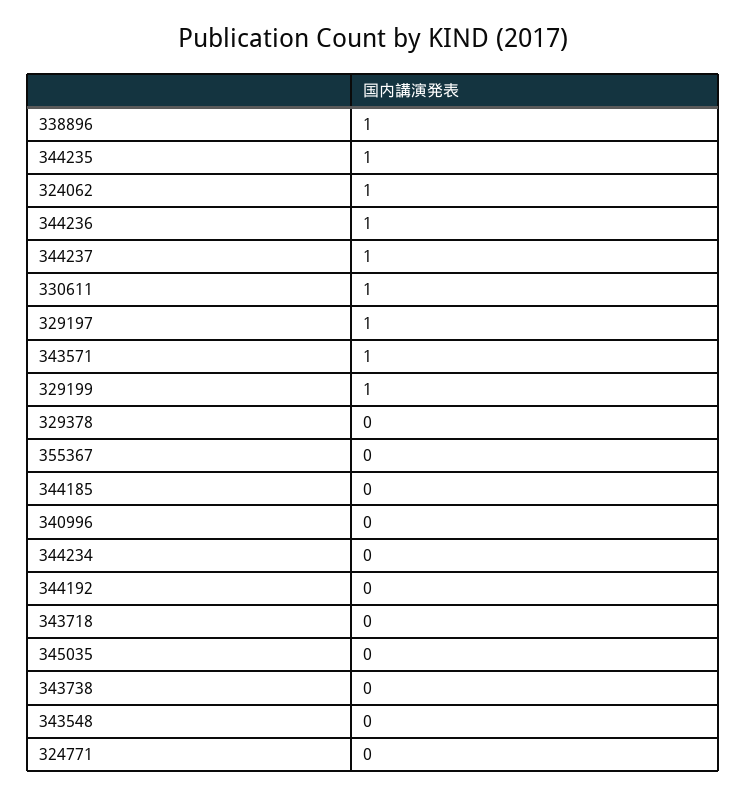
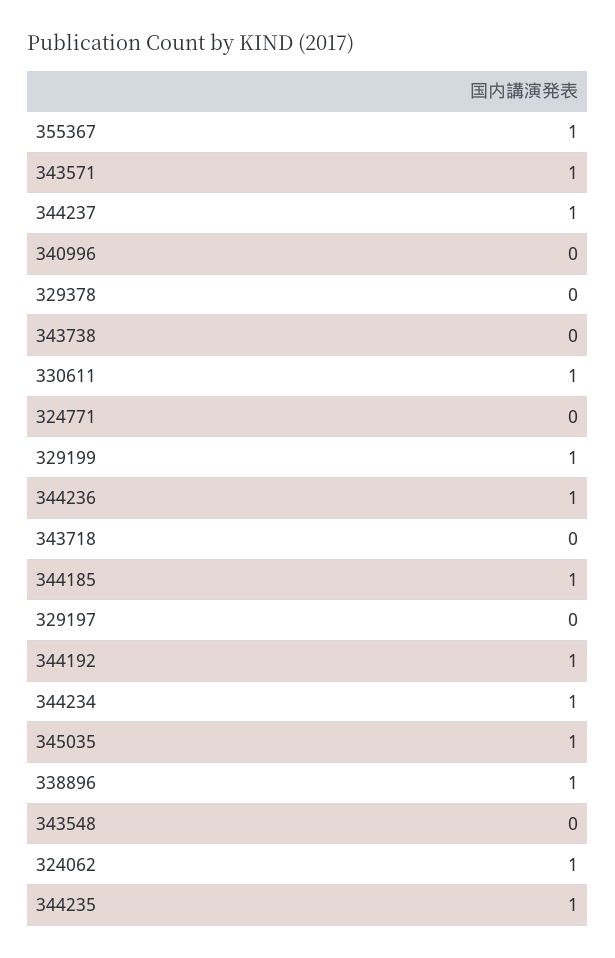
329197: 1 -> 0
355367: 0 -> 1
344185: 0 -> 1
344234: 0 -> 1
344192: 0 -> 1
345035: 0 -> 1

